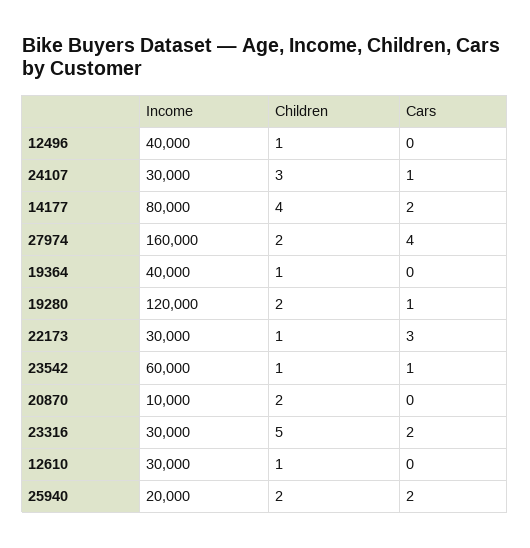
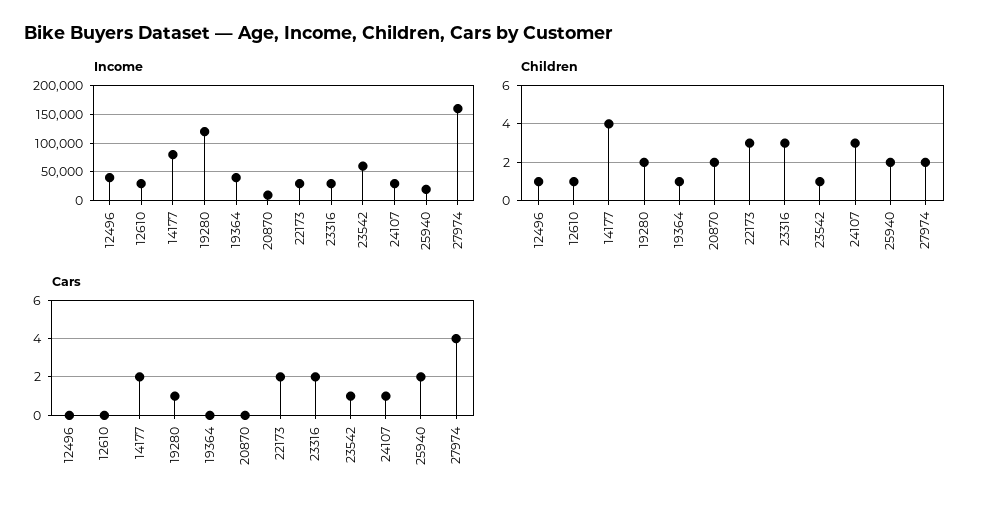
Children, 22173: 1 -> 3
Cars, 22173: 3 -> 2
Children, 23316: 5 -> 3

